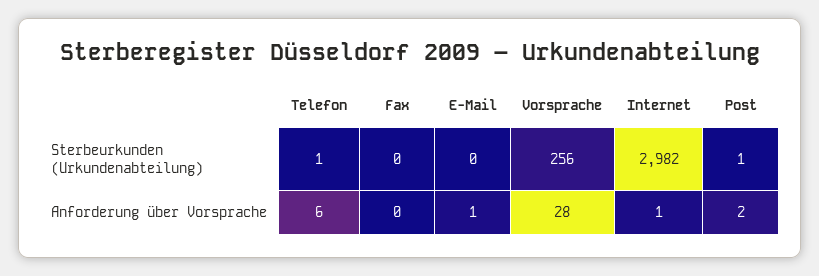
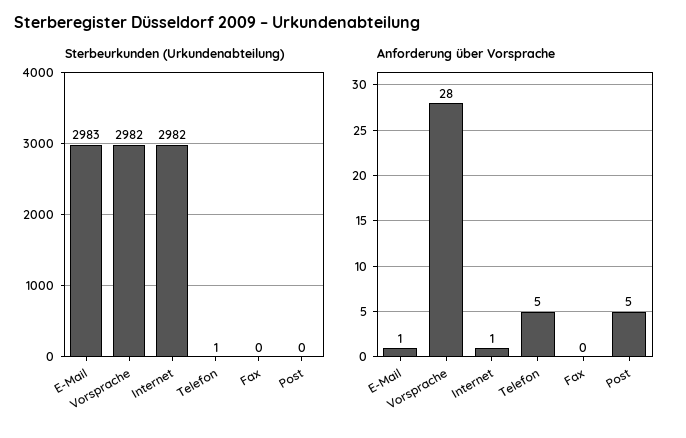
Sterbeurkunden (Urkundenabteilung), E-Mail: 0 -> 2983
Sterbeurkunden (Urkundenabteilung), Vorsprache: 256 -> 2982
Sterbeurkunden (Urkundenabteilung), Post: 1 -> 0
Anforderung über Vorsprache, Telefon: 6 -> 5
Anforderung über Vorsprache, Post: 2 -> 5

